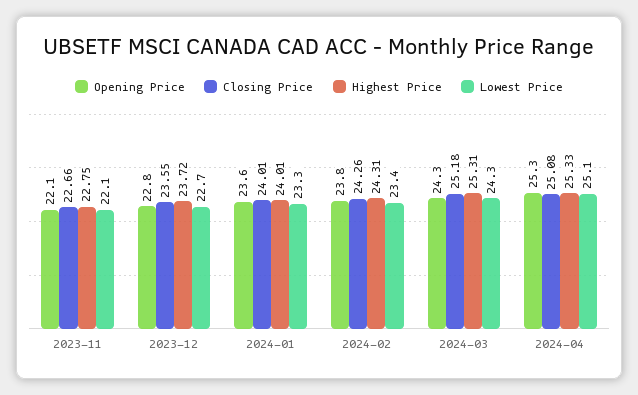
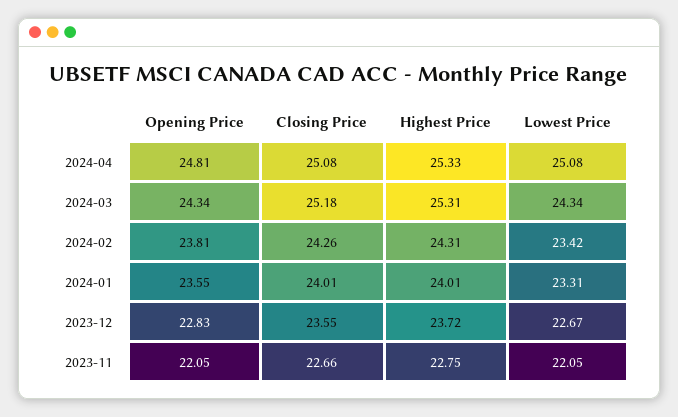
Opening Price, 2024-04: 25.3 -> 24.81

